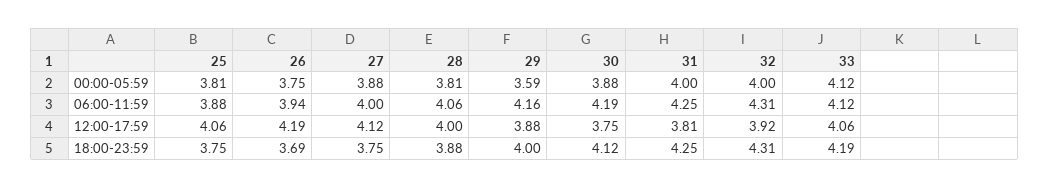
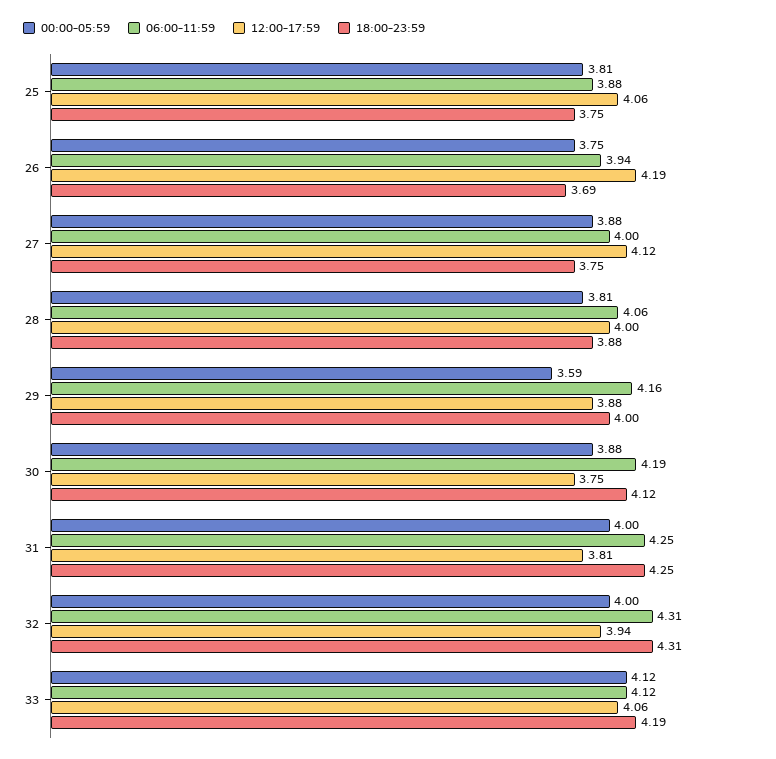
12:00-17:59, 32: 3.92 -> 3.94

